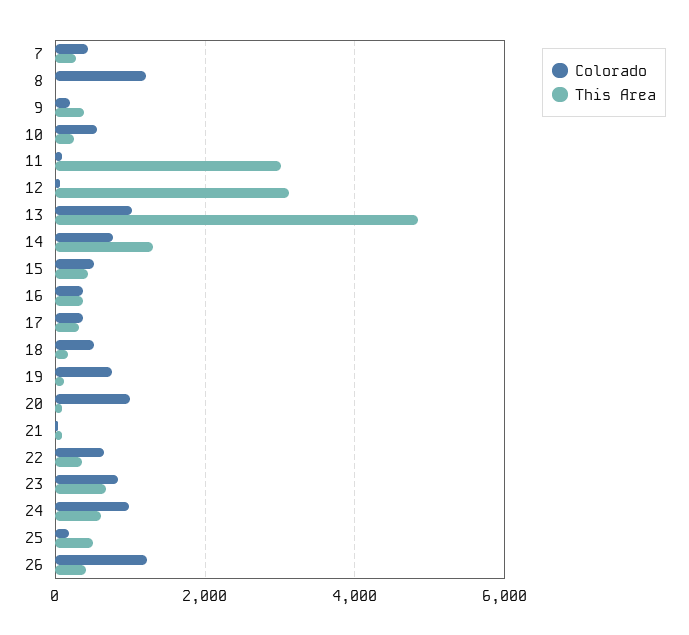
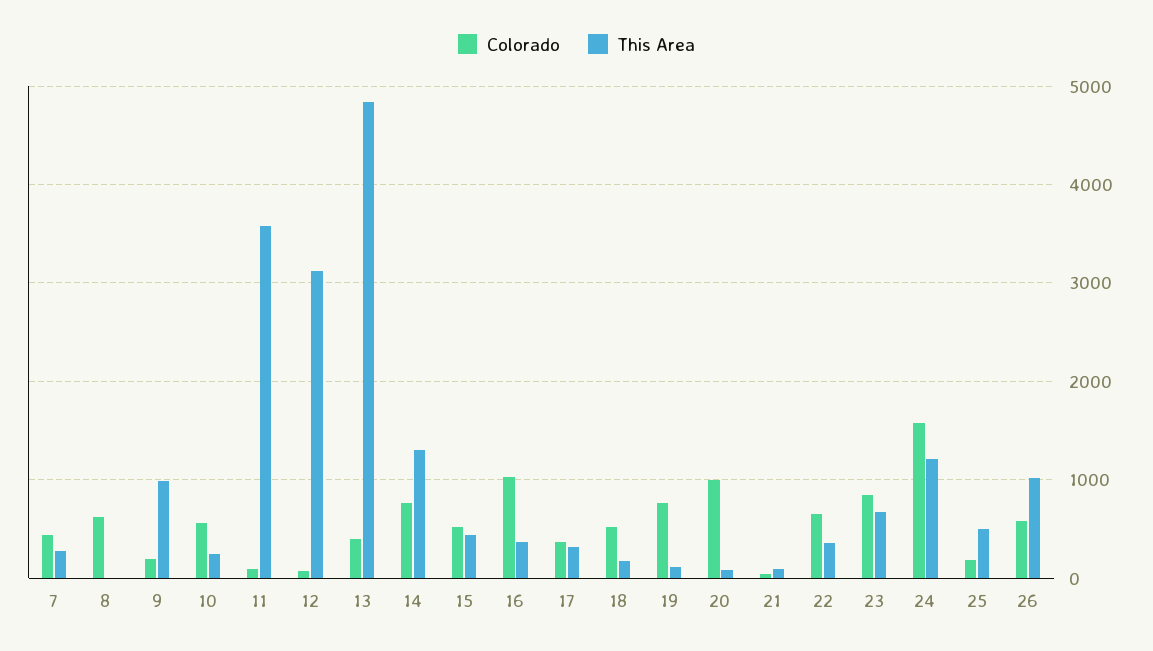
Colorado, 8: 1200 -> 600
This Area, 9: 400 -> 1000
This Area, 11: 3000 -> 3600
Colorado, 13: 1000 -> 400
Colorado, 16: 400 -> 1000
Colorado, 24: 1000 -> 1600
This Area, 24: 600 -> 1200
Colorado, 26: 1200 -> 600
This Area, 26: 400 -> 1000

